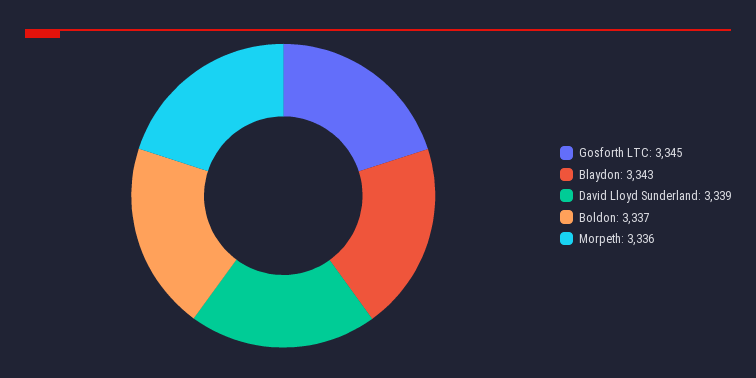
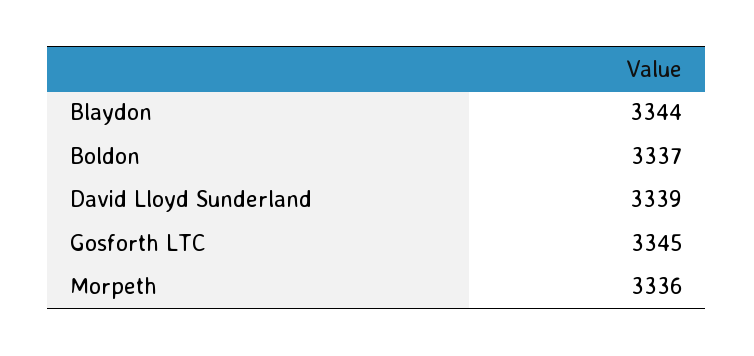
Blaydon: 3343 -> 3344

